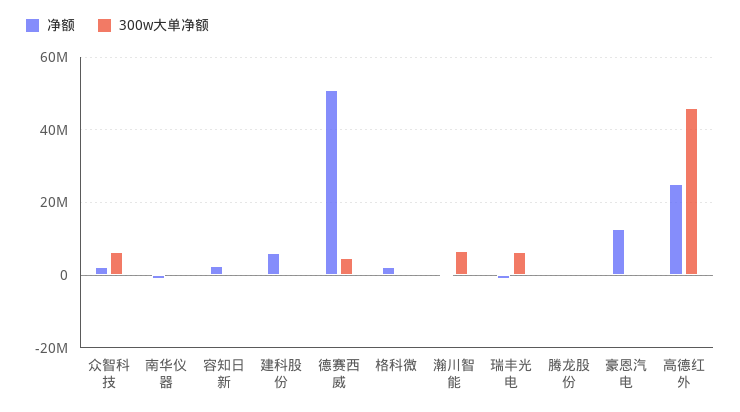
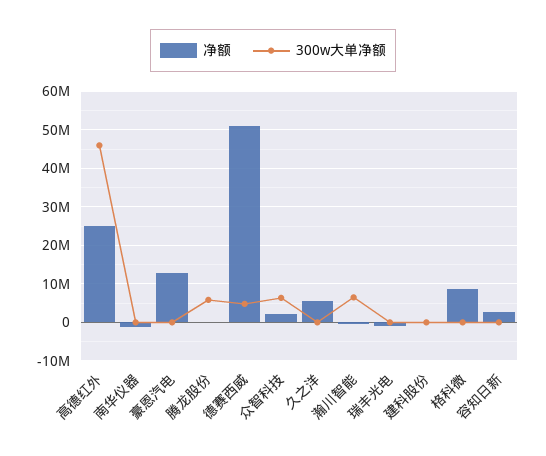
净额, 建科股份: 6000000 -> 0
净额, 格科微: 2000000 -> 8000000
300w大单净额, 瑞丰光电: 6000000 -> 0
300w大单净额, 腾龙股份: 0 -> 6000000
净额, 久之洋: none -> 6000000
300w大单净额, 久之洋: none -> 0

